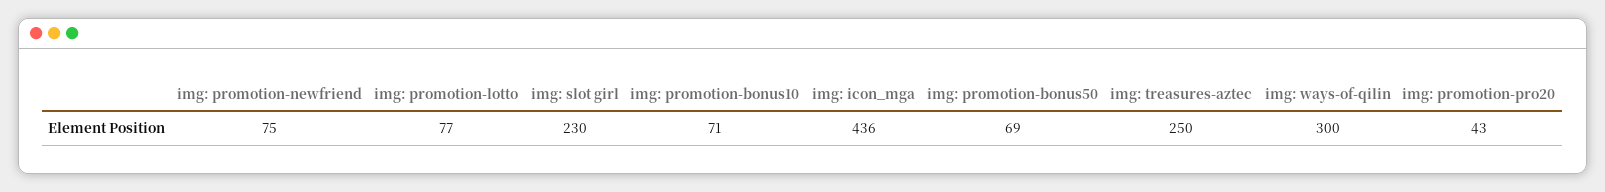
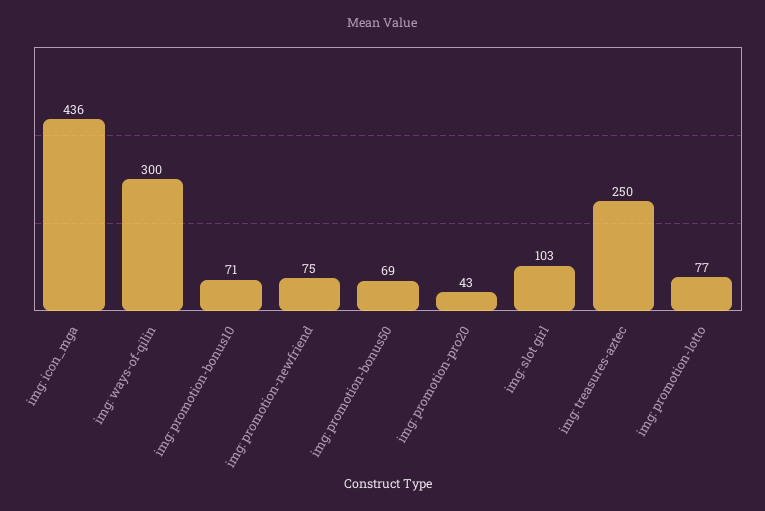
img: slot girl: 230 -> 103

